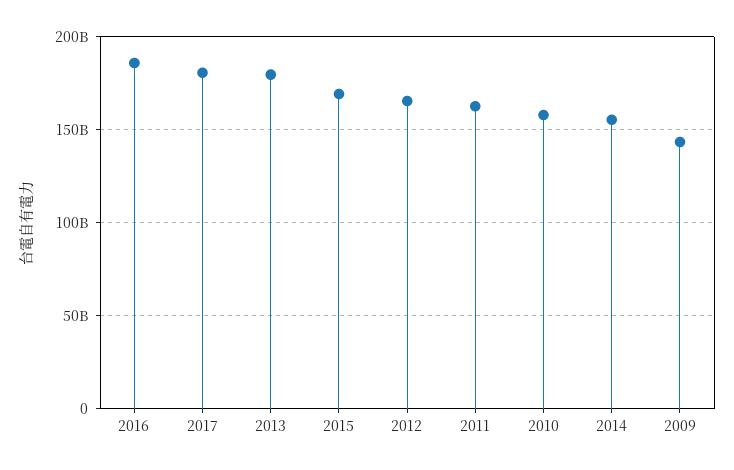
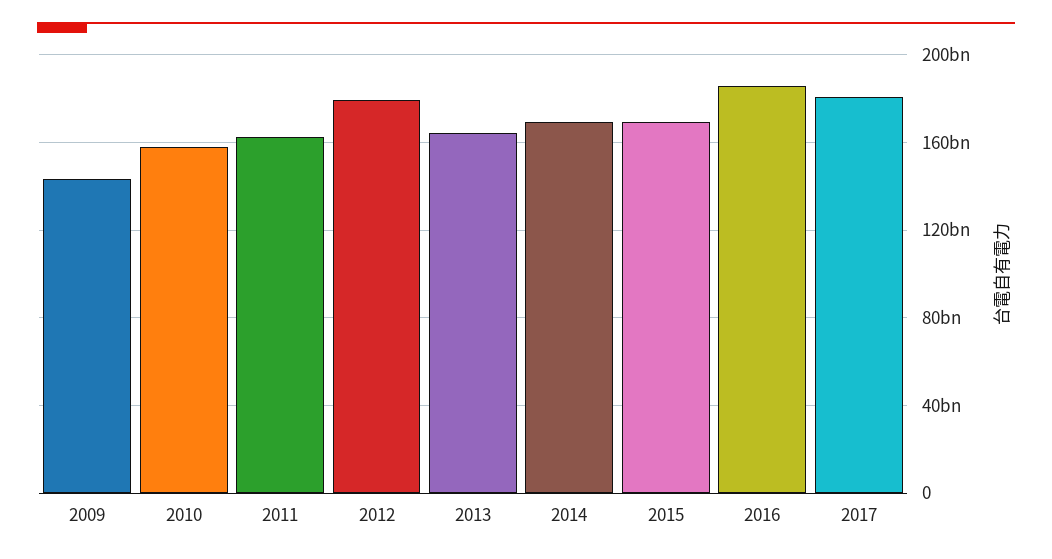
2013: 180000000000 -> 165000000000
2012: 165000000000 -> 180000000000
2014: 155000000000 -> 170000000000

